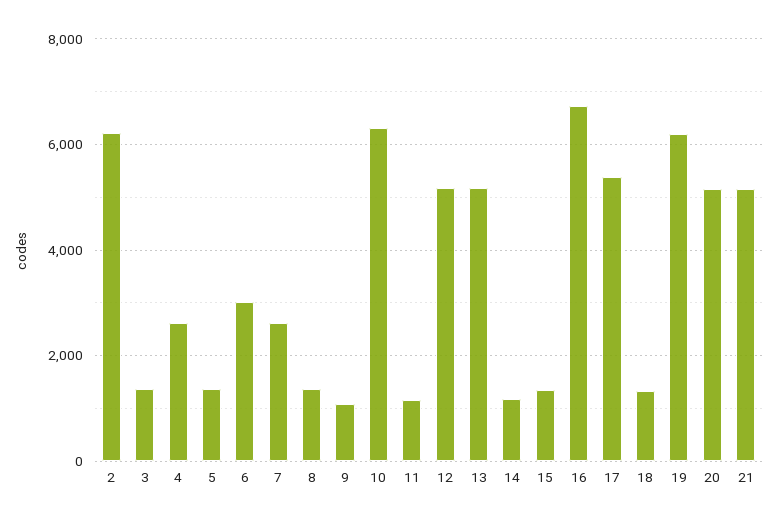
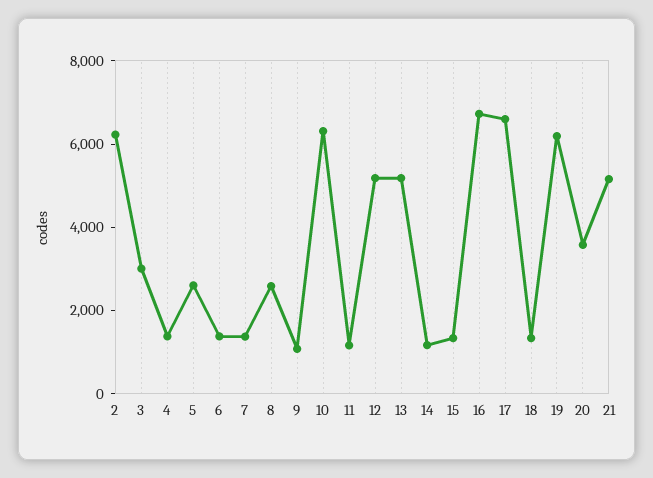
3: 1400 -> 3000
4: 2600 -> 1500
5: 1400 -> 2500
6: 3000 -> 1500
7: 2600 -> 1500
8: 1400 -> 2500
17: 5400 -> 6500
20: 5200 -> 3500

